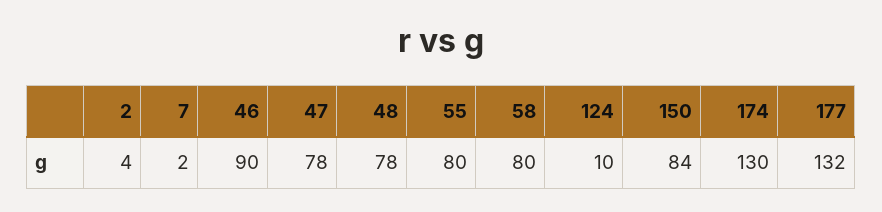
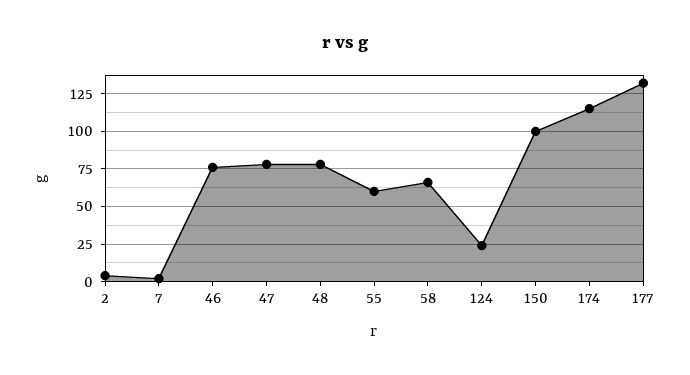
46: 90 -> 75
55: 80 -> 60
58: 80 -> 65
124: 10 -> 25
150: 84 -> 100
174: 130 -> 115

